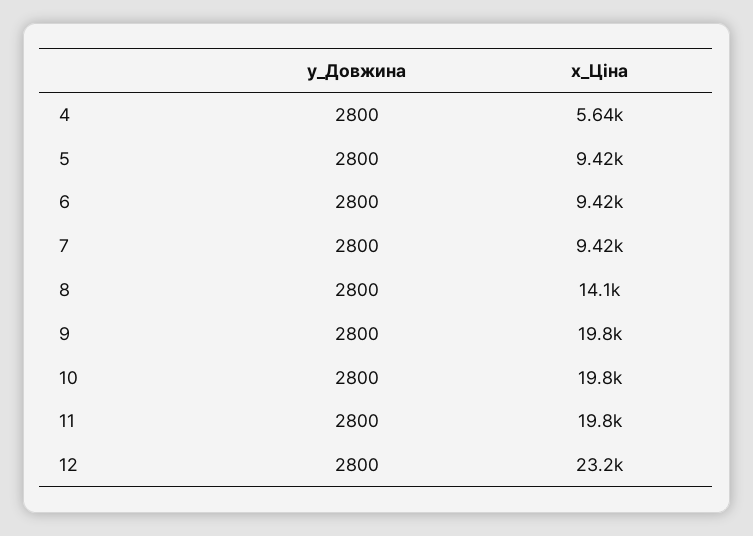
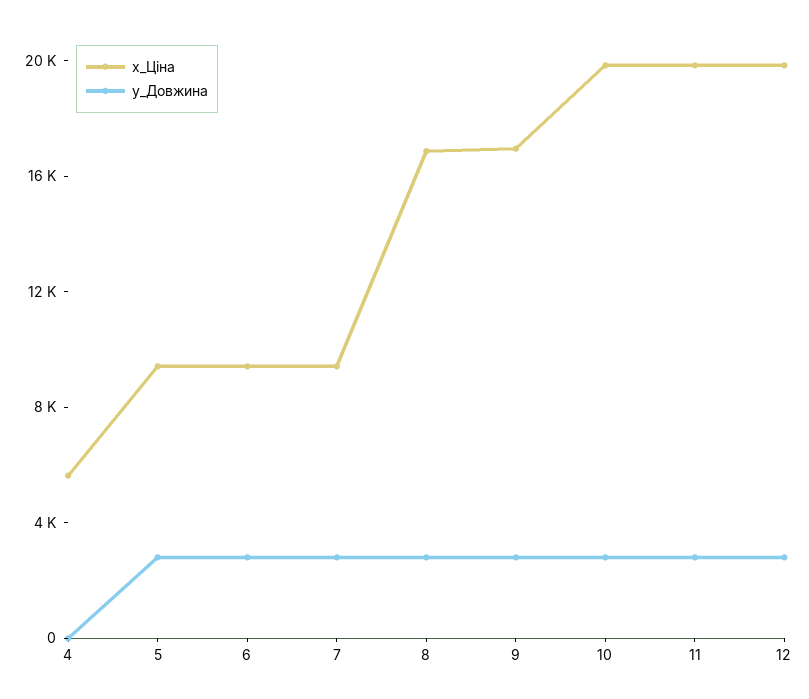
y_Довжина, 4: 2800 -> 0
x_Ціна, 8: 14100 -> 17000
x_Ціна, 9: 19800 -> 17000
x_Ціна, 12: 23200 -> 20000

